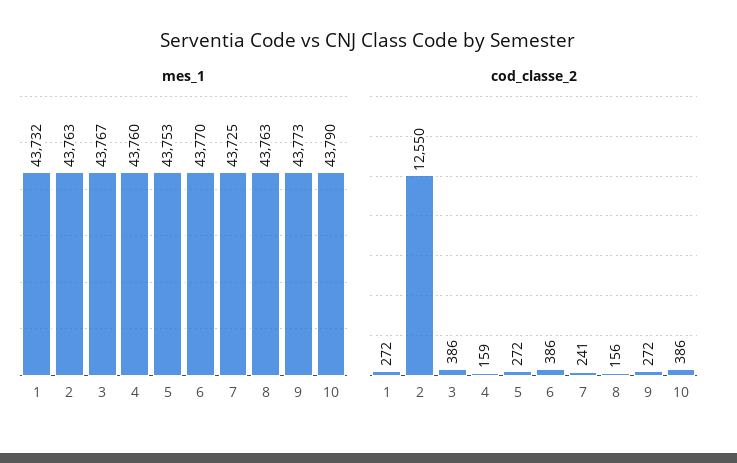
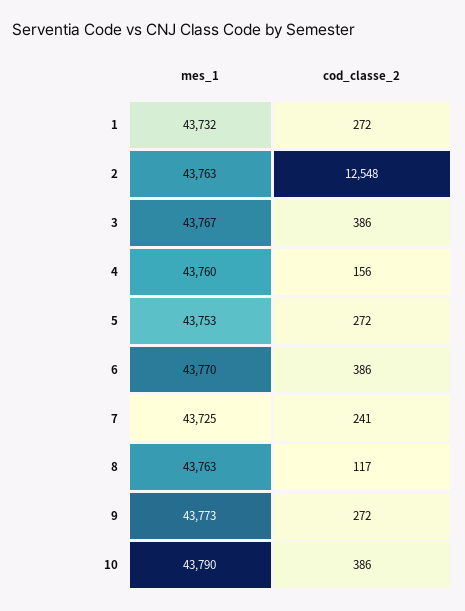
cod_classe_2, 2: 12550 -> 12548
cod_classe_2, 4: 159 -> 156
cod_classe_2, 8: 156 -> 117

